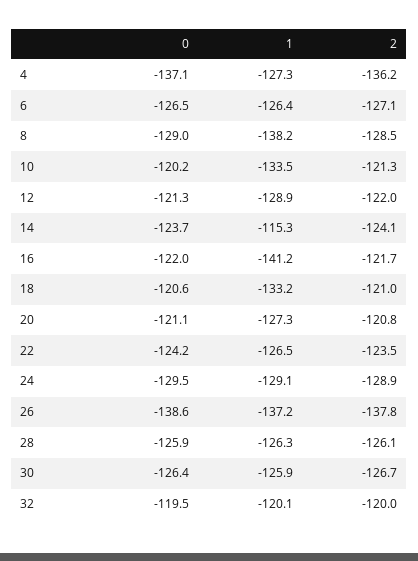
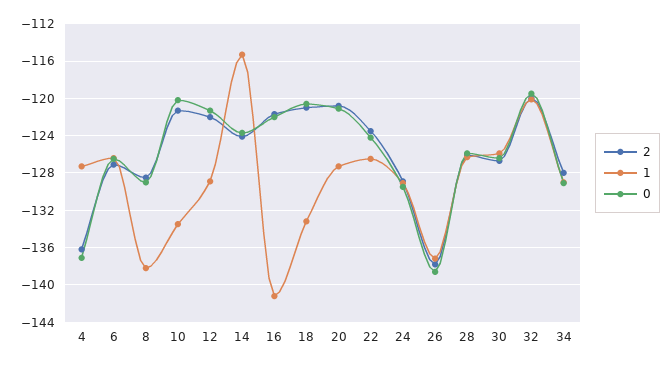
2, 34: none -> -128
1, 34: none -> -129
0, 34: none -> -129

